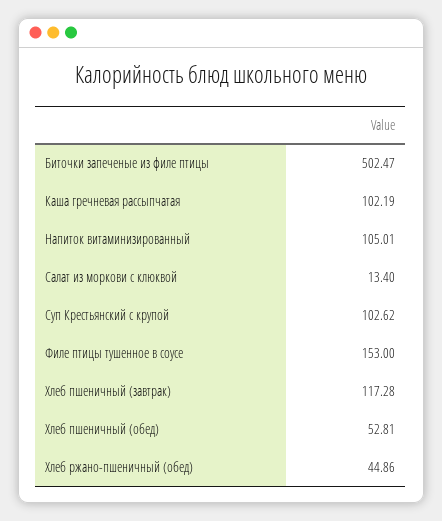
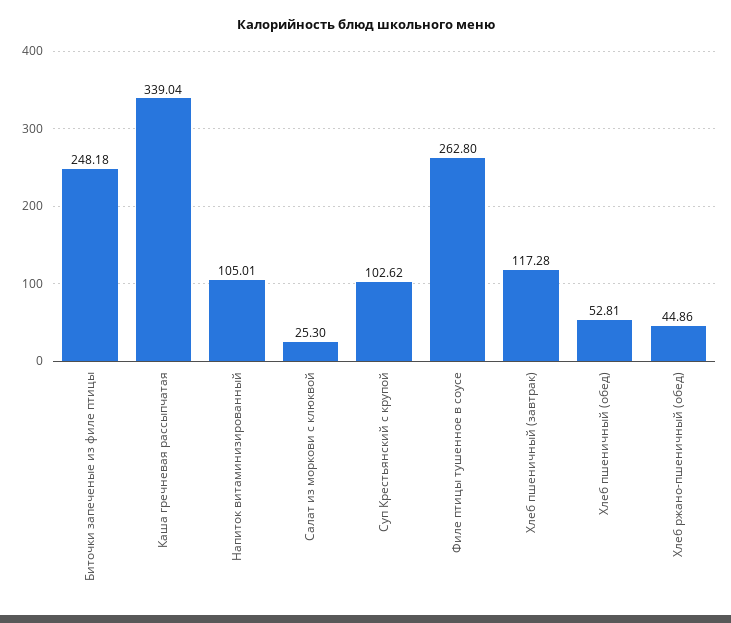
Биточки запеченые из филе птицы: 502.47 -> 248.18
Каша гречневая рассыпчатая: 102.19 -> 339.04
Салат из моркови с клюквой: 13.4 -> 25.3
Филе птицы тушенное в соусе: 153 -> 262.8

